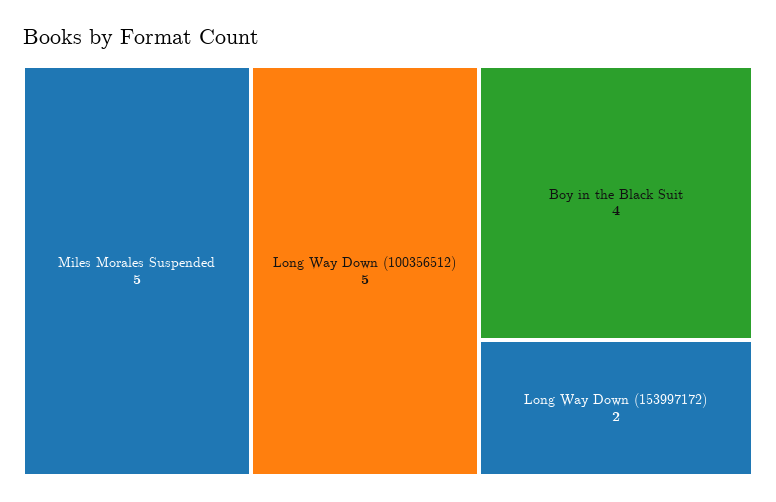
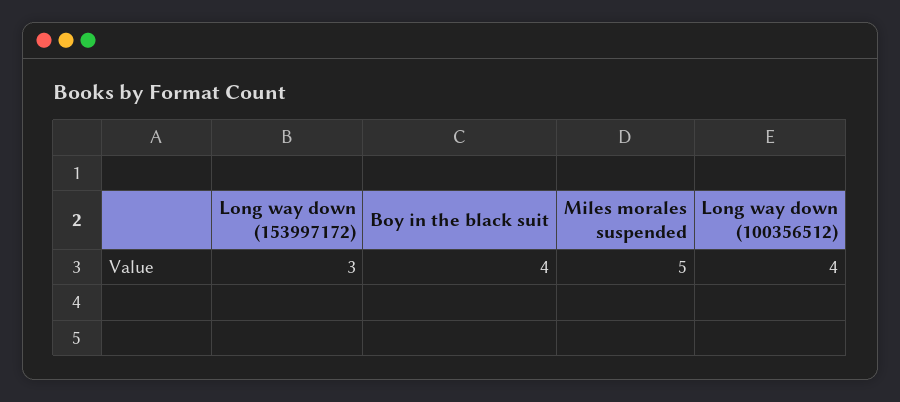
Long Way Down (100356512): 5 -> 4
Long Way Down (153997172): 2 -> 3

